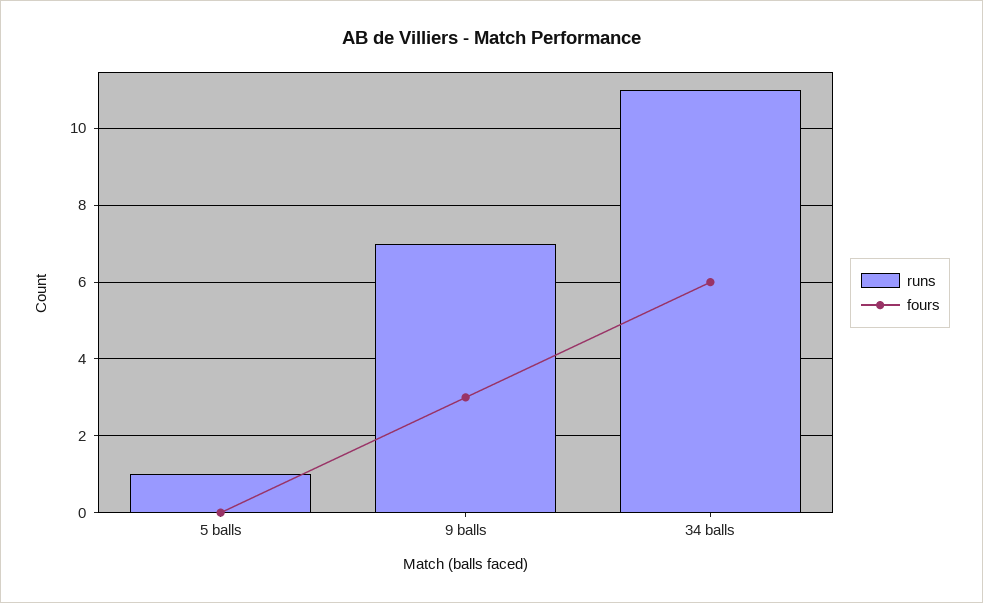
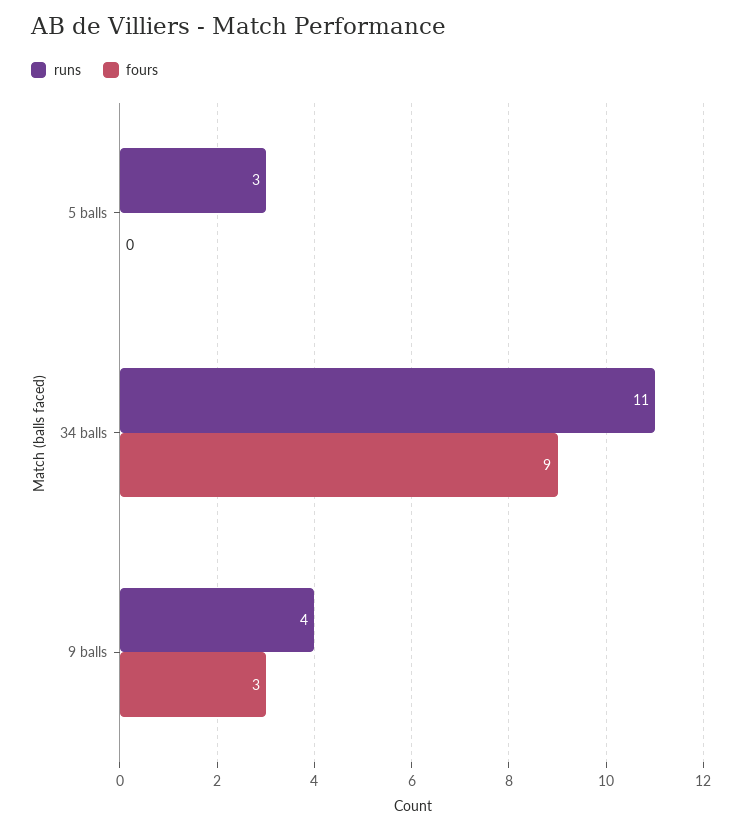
runs, 5 balls: 1 -> 3
runs, 9 balls: 7 -> 4
fours, 34 balls: 6 -> 9

